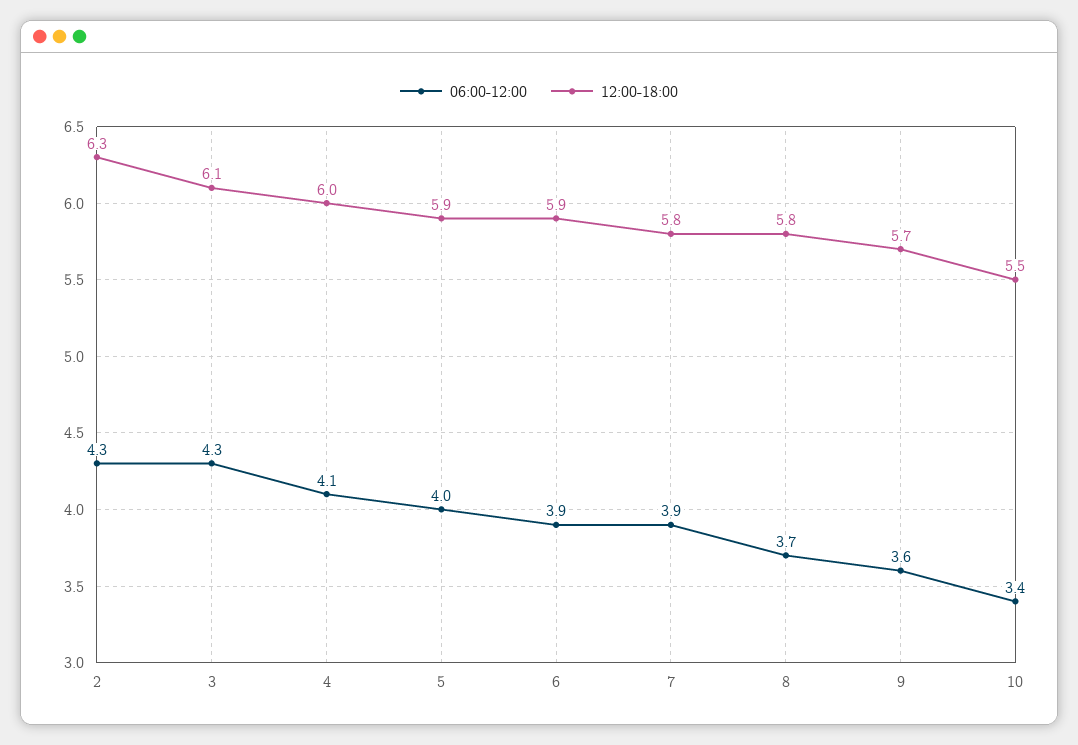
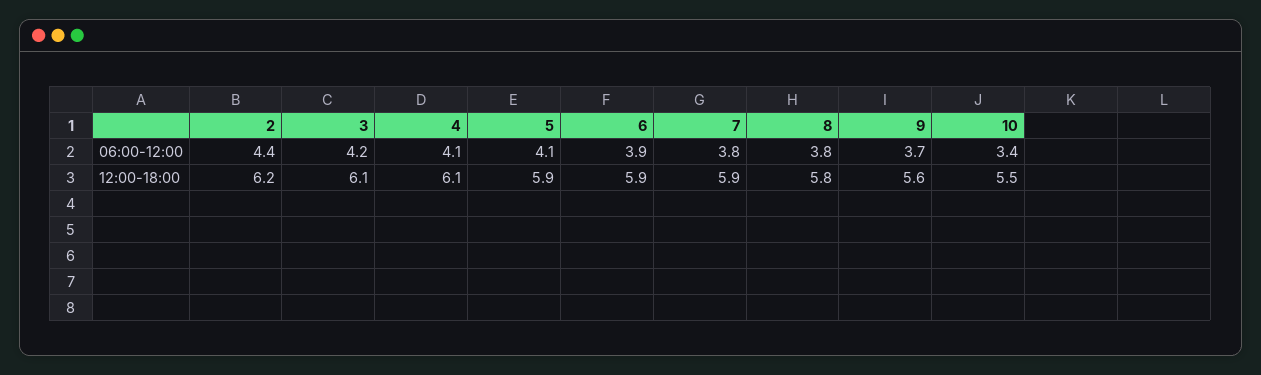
06:00-12:00, 2: 4.3 -> 4.4
12:00-18:00, 2: 6.3 -> 6.2
06:00-12:00, 3: 4.3 -> 4.2
12:00-18:00, 4: 6 -> 6.1
06:00-12:00, 5: 4 -> 4.1
06:00-12:00, 7: 3.9 -> 3.8
12:00-18:00, 7: 5.8 -> 5.9
06:00-12:00, 8: 3.7 -> 3.8
06:00-12:00, 9: 3.6 -> 3.7
12:00-18:00, 9: 5.7 -> 5.6

